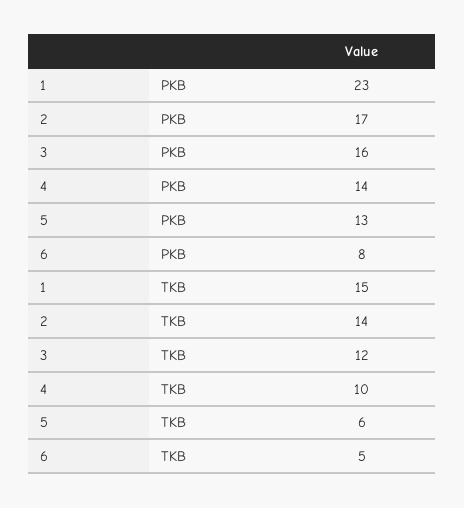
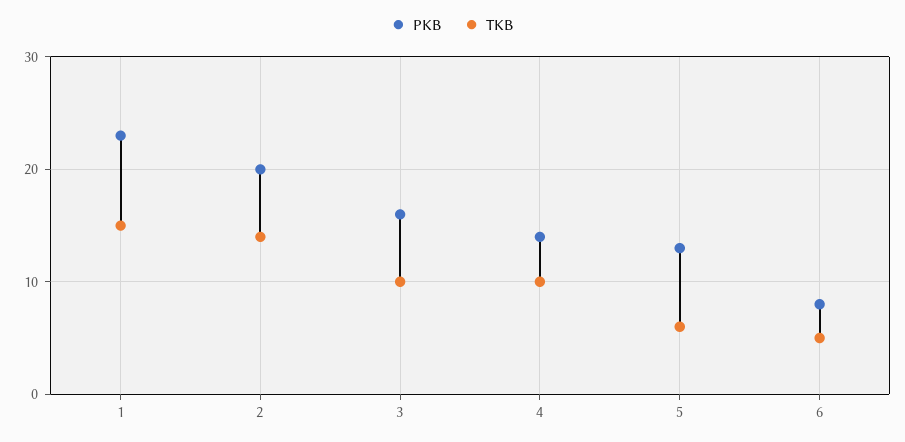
PKB, 2: 17 -> 20
TKB, 3: 12 -> 10

